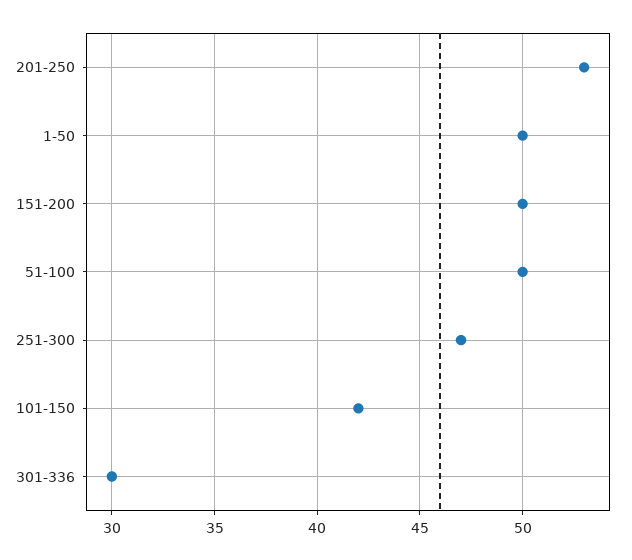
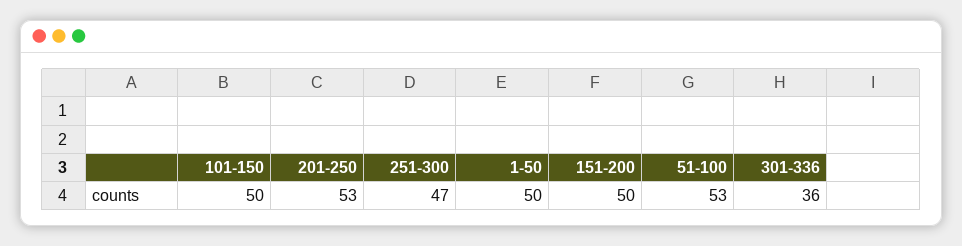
51-100: 50 -> 53
101-150: 42 -> 50
301-336: 30 -> 36

